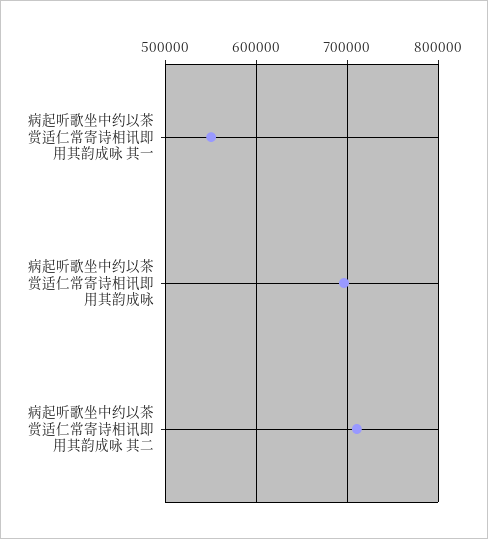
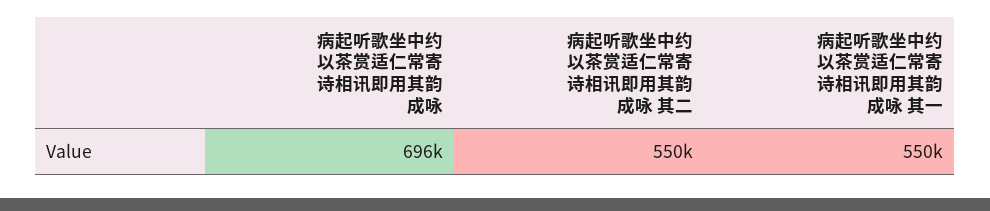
病起听歌坐中约以茶赏适仁常寄诗相讯即用其韵成咏 其二: 710000 -> 550000

